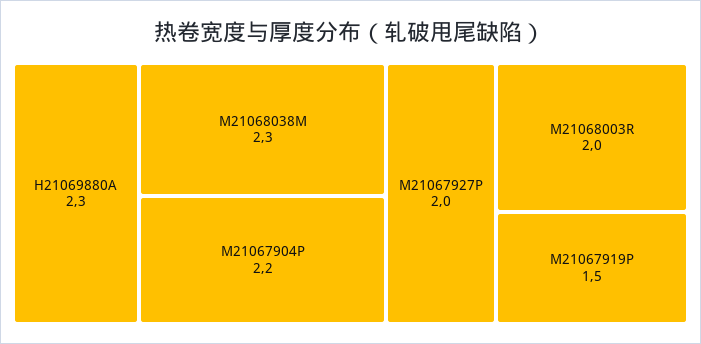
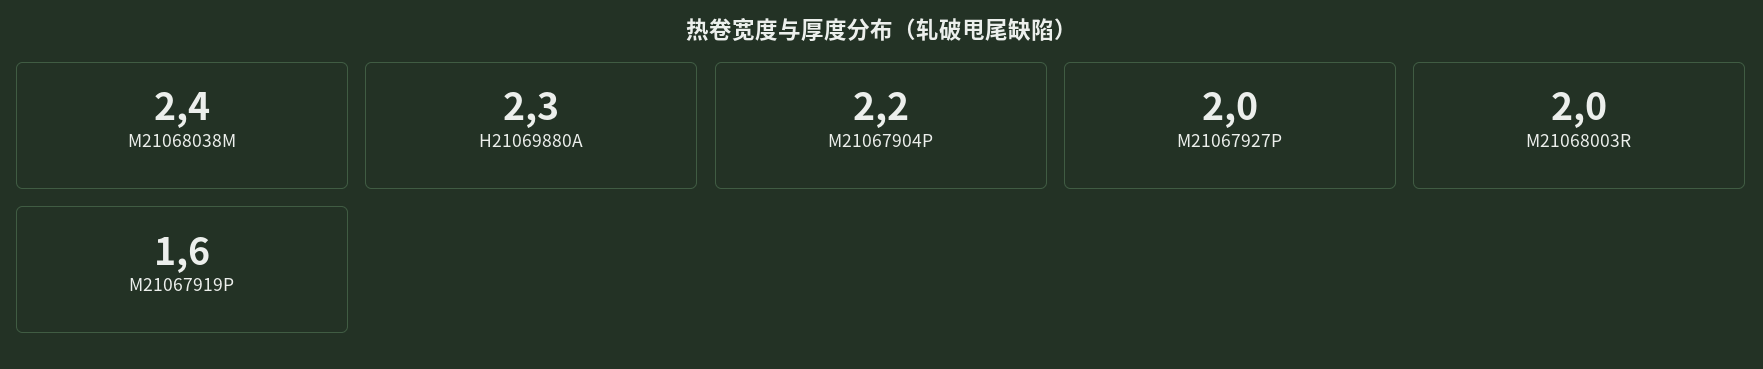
M21068038M: 2.3 -> 2.4
M21067919P: 1.5 -> 1.6

